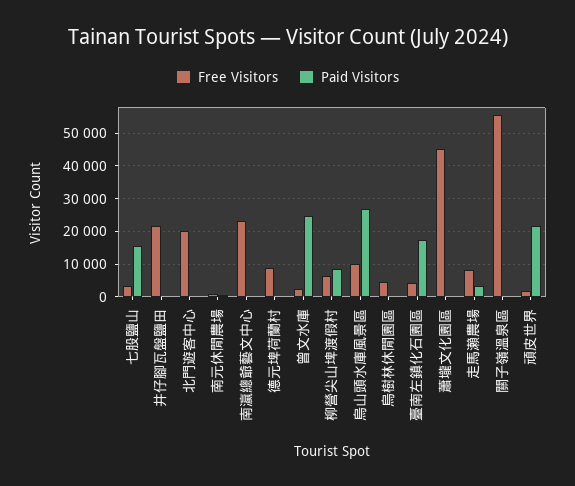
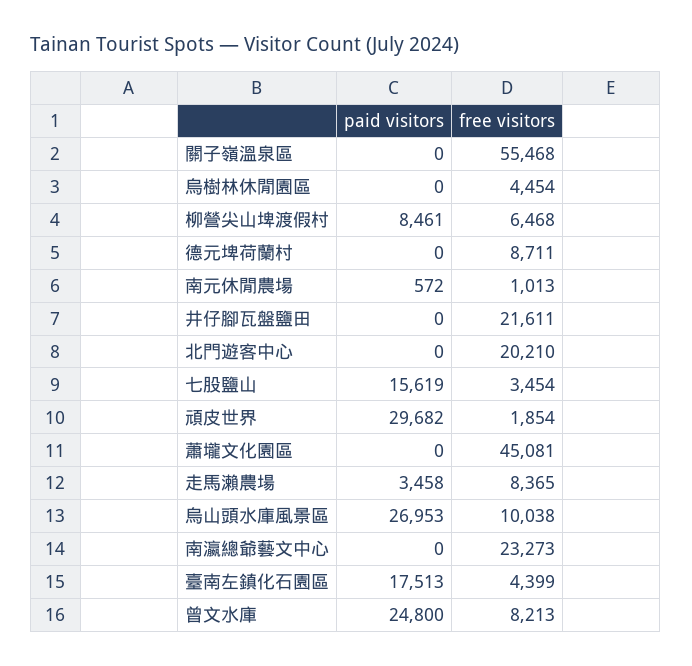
Free Visitors, 曾文水庫: 2000 -> 8213
Paid Visitors, 頑皮世界: 22000 -> 29682

